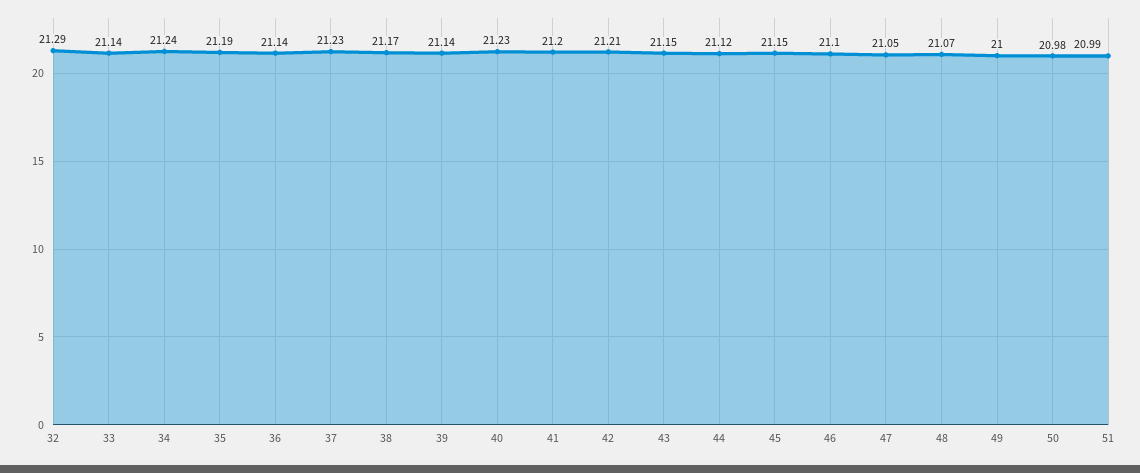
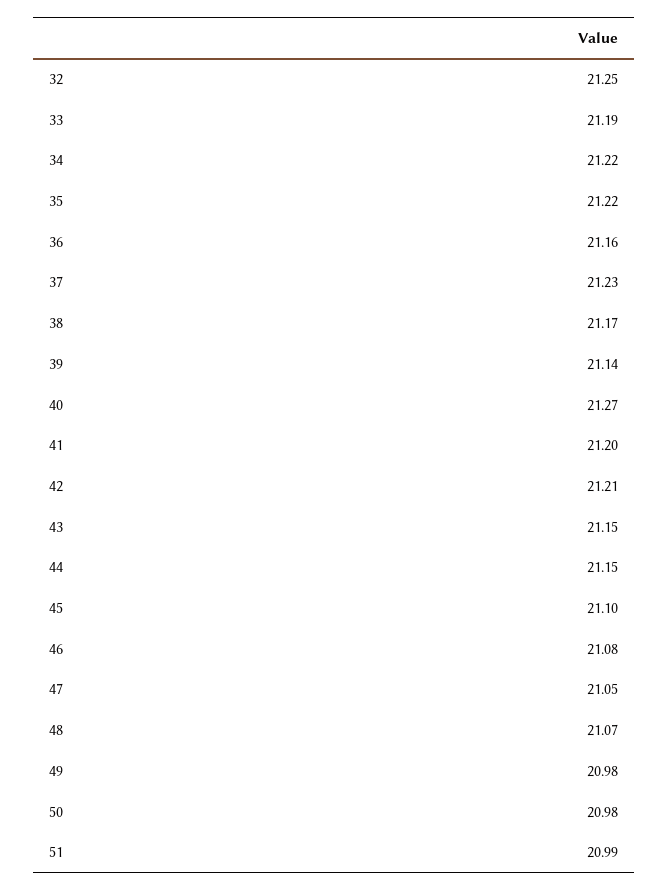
32: 21.29 -> 21.25
33: 21.14 -> 21.19
34: 21.24 -> 21.22
35: 21.19 -> 21.22
36: 21.14 -> 21.16
40: 21.23 -> 21.27
44: 21.12 -> 21.15
45: 21.15 -> 21.1
46: 21.1 -> 21.08
49: 21 -> 20.98

